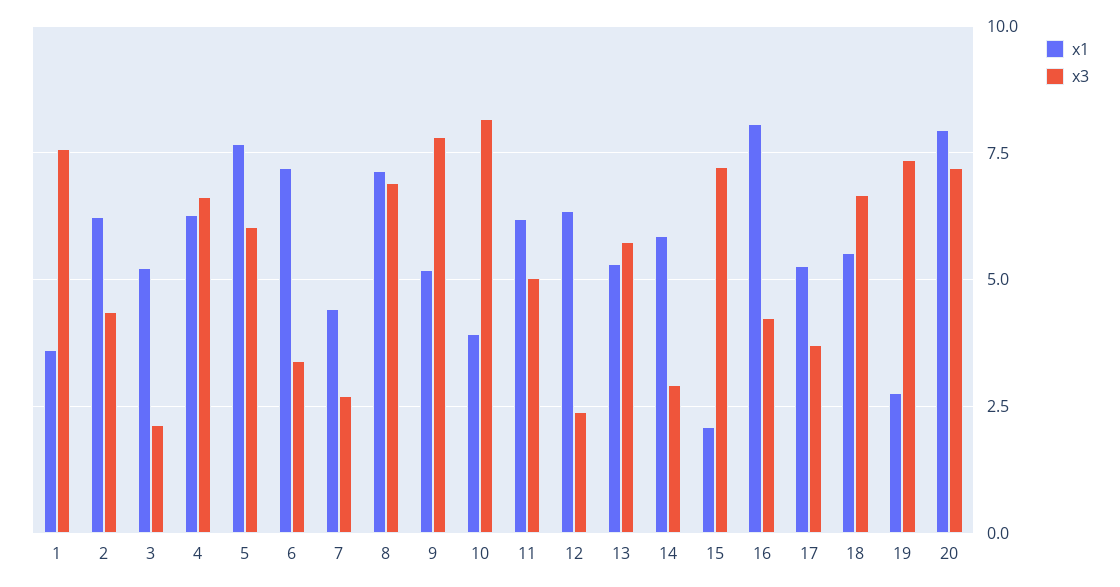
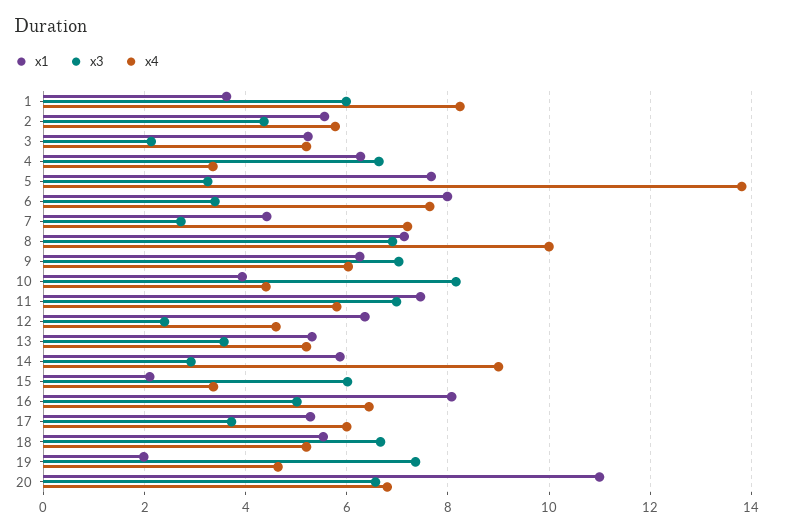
x3, 1: 7.5 -> 6
x1, 2: 6.25 -> 5.6
x3, 5: 6 -> 3.2
x1, 6: 7.25 -> 8
x1, 9: 5.25 -> 6.2
x3, 9: 7.75 -> 7
x1, 11: 6.25 -> 7.4
x3, 11: 5 -> 7
x3, 13: 5.75 -> 3.6
x3, 15: 7.25 -> 6
x3, 16: 4.25 -> 5
x1, 19: 2.75 -> 2
x1, 20: 8 -> 11
x3, 20: 7.25 -> 6.6
x4, 1: none -> 8.2
x4, 2: none -> 5.8
x4, 3: none -> 5.2
x4, 4: none -> 3.4
x4, 5: none -> 13.8
x4, 6: none -> 7.6
x4, 7: none -> 7.2
x4, 8: none -> 10
x4, 9: none -> 6
x4, 10: none -> 4.4
x4, 11: none -> 5.8
x4, 12: none -> 4.6
x4, 13: none -> 5.2
x4, 14: none -> 9
x4, 15: none -> 3.4
x4, 16: none -> 6.4
x4, 17: none -> 6
x4, 18: none -> 5.2
x4, 19: none -> 4.6
x4, 20: none -> 6.8

